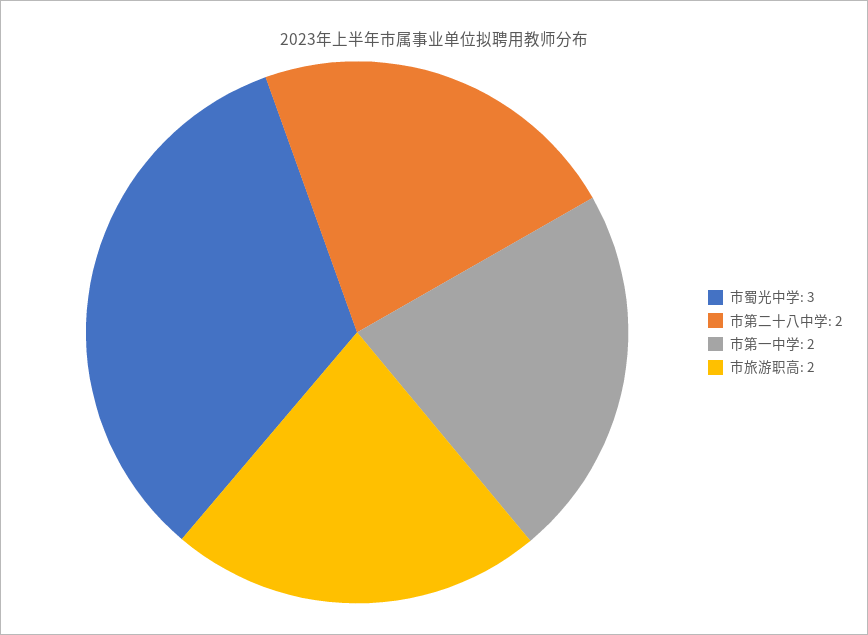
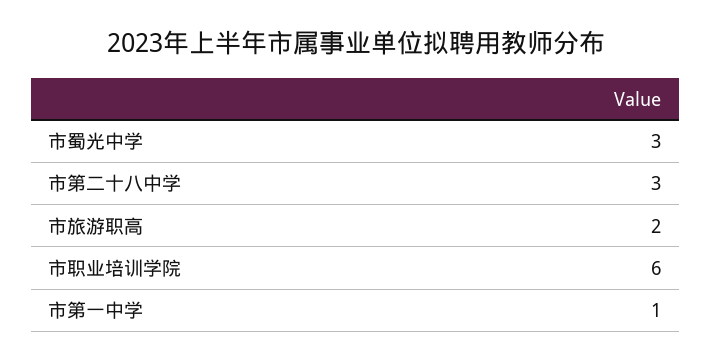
市第二十八中学: 2 -> 3
市第一中学: 2 -> 1
市职业培训学院: none -> 6

